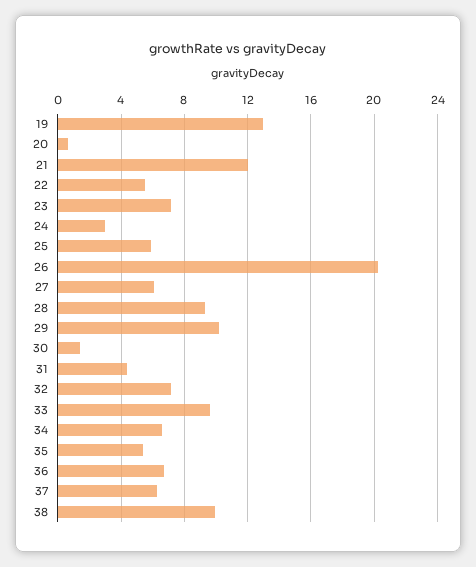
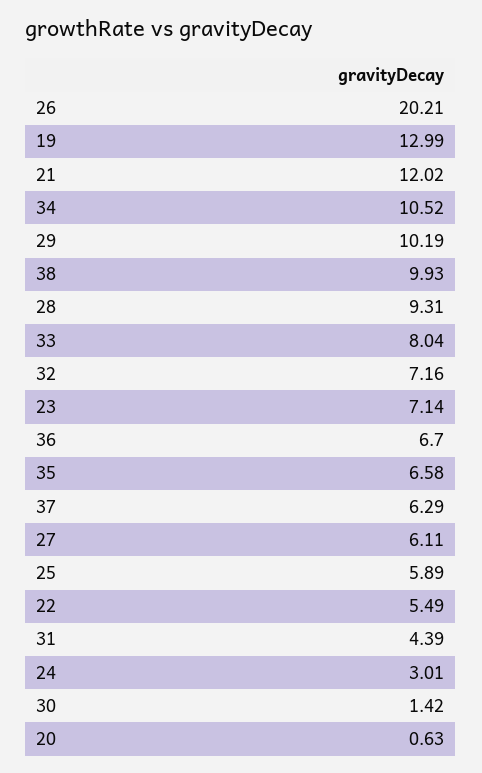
33: 9.5 -> 8.04
34: 6.5 -> 10.52
35: 5.5 -> 6.58

